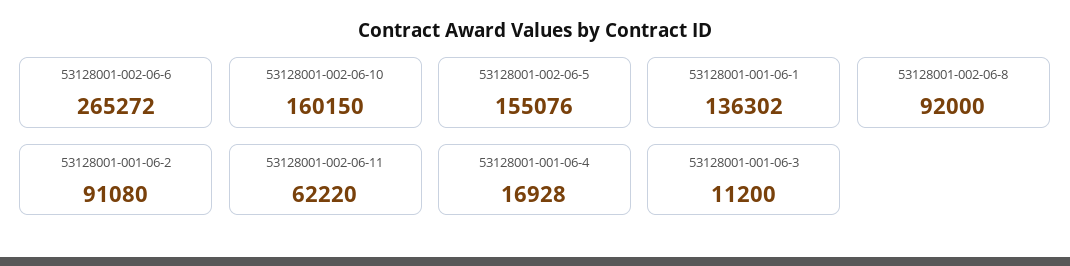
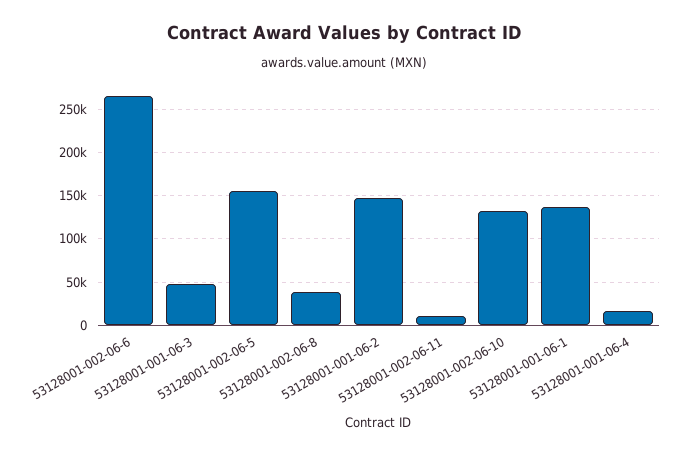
53128001-002-06-10: 160150 -> 130000
53128001-002-06-8: 92000 -> 40000
53128001-001-06-2: 91080 -> 150000
53128001-002-06-11: 62220 -> 10000
53128001-001-06-3: 11200 -> 50000

